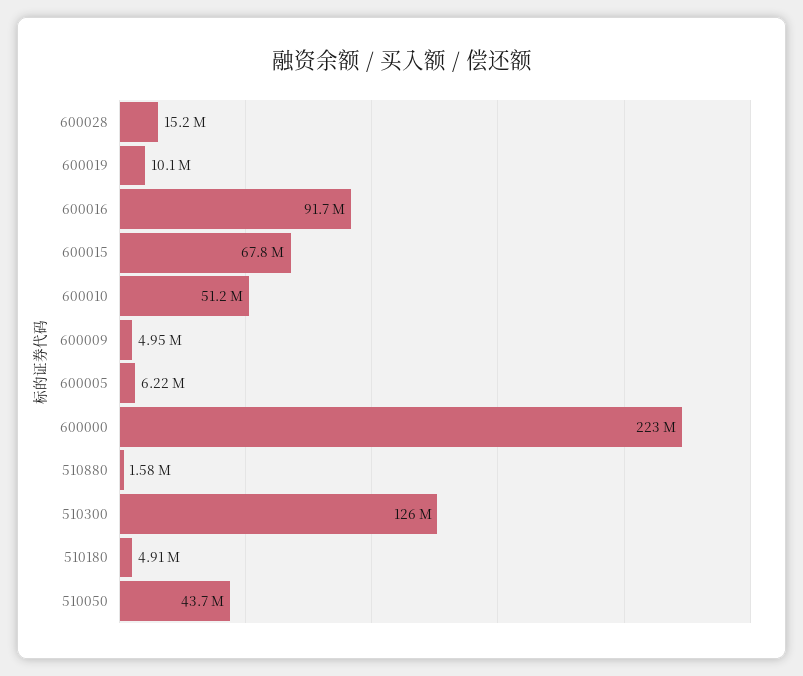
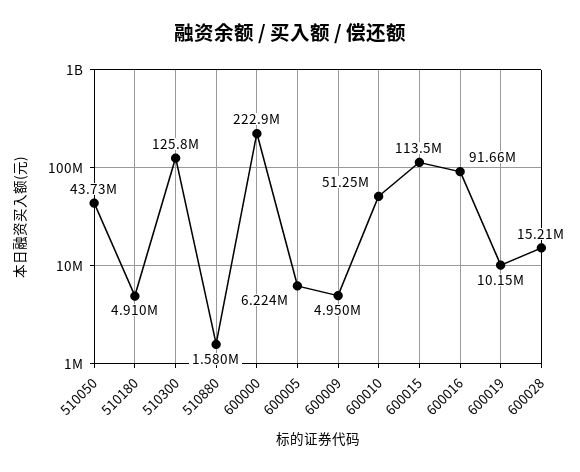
600015: 67800000 -> 113500000

